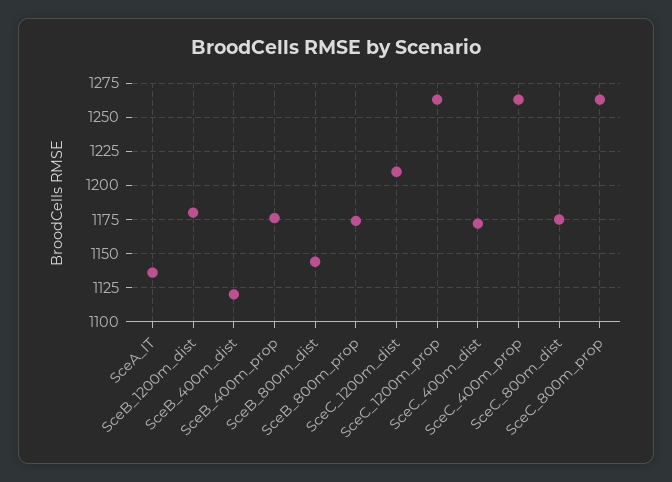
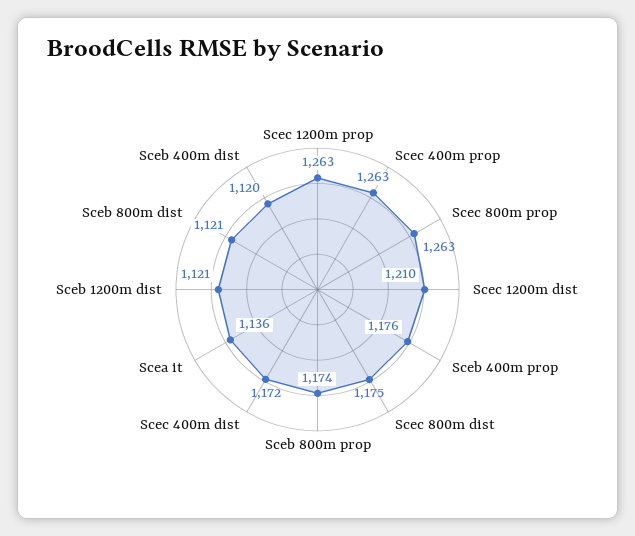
SceB_1200m_dist: 1180 -> 1121
SceB_800m_dist: 1145 -> 1121

